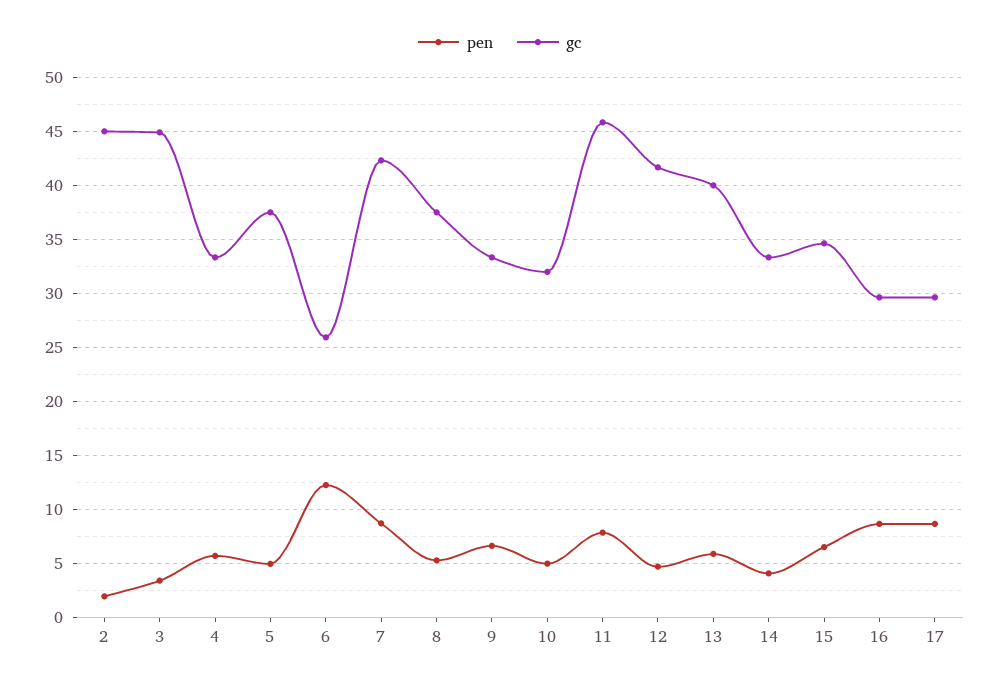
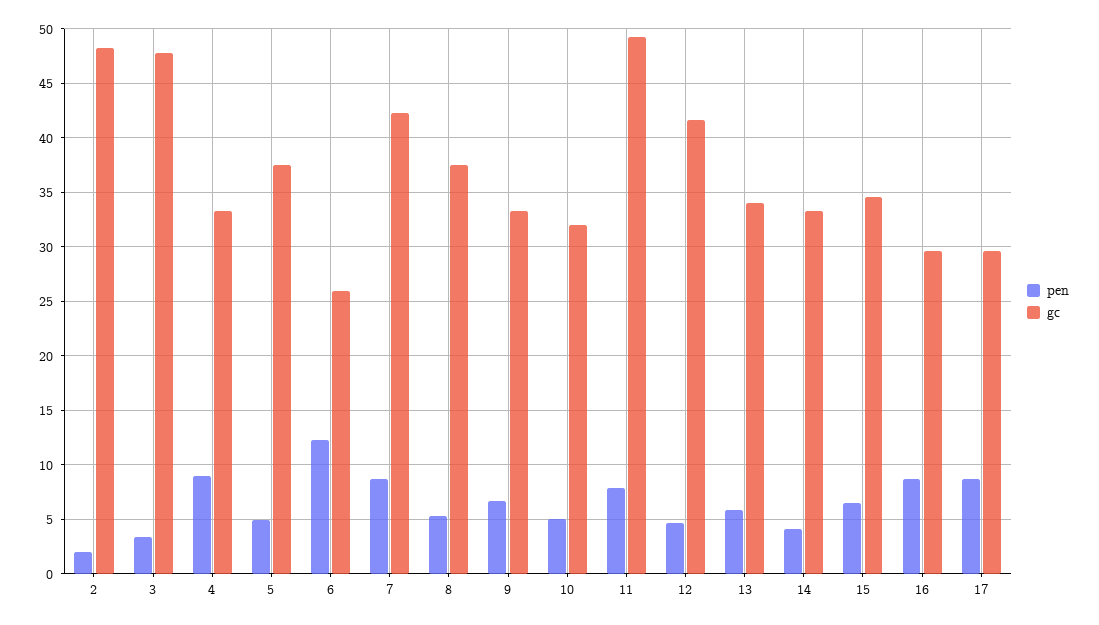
gc, 2: 45 -> 48
gc, 3: 45 -> 48
pen, 4: 6 -> 9
gc, 11: 46 -> 49
gc, 13: 40 -> 34

